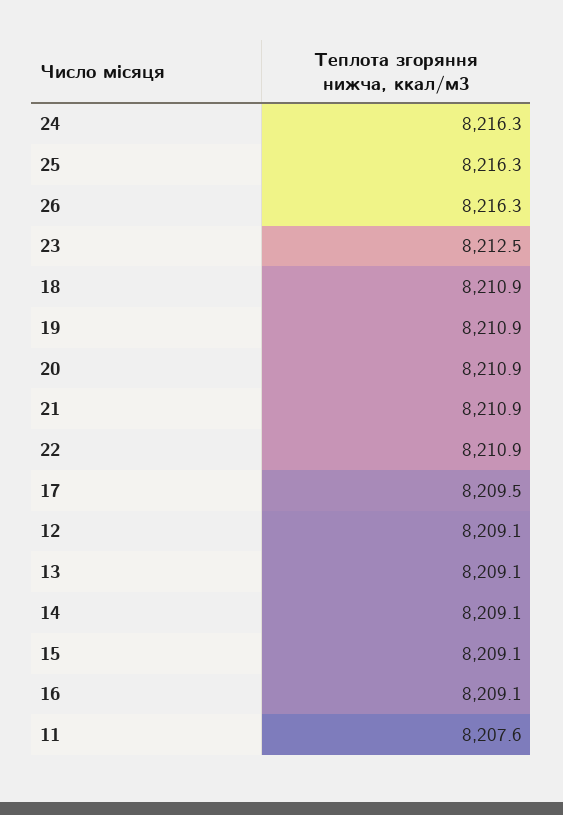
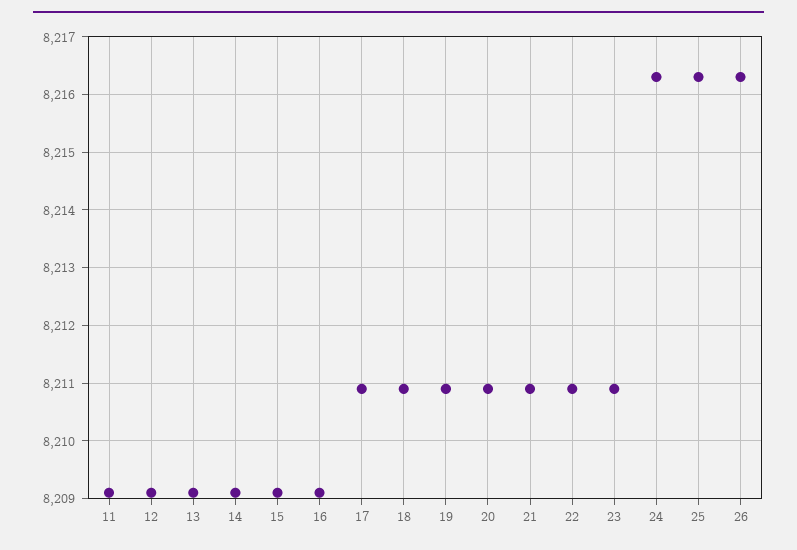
23: 8212.5 -> 8211
17: 8209.5 -> 8211
11: 8207.6 -> 8209

